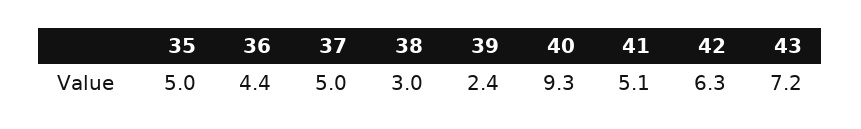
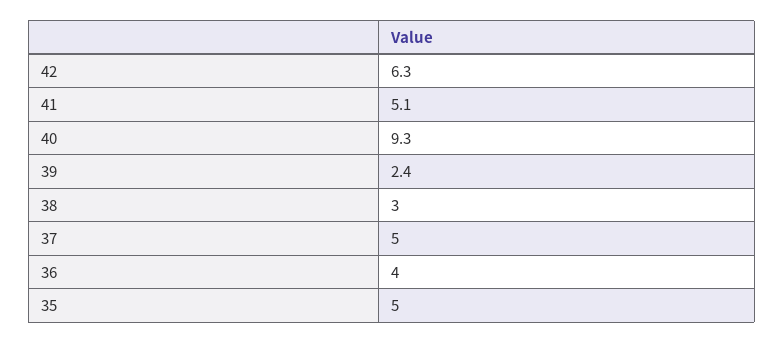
36: 4.4 -> 4
43: 7.2 -> none

